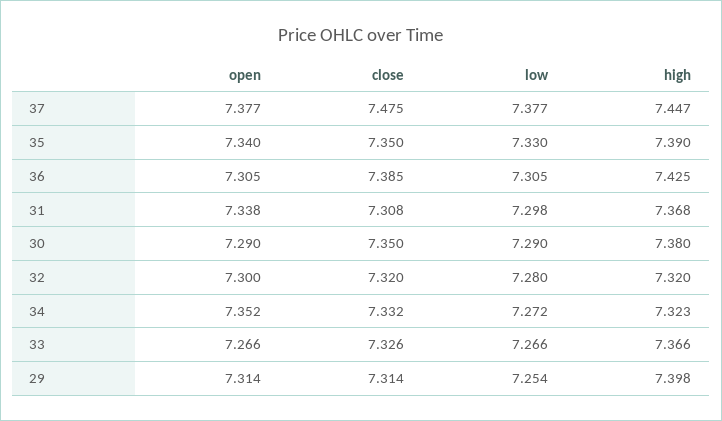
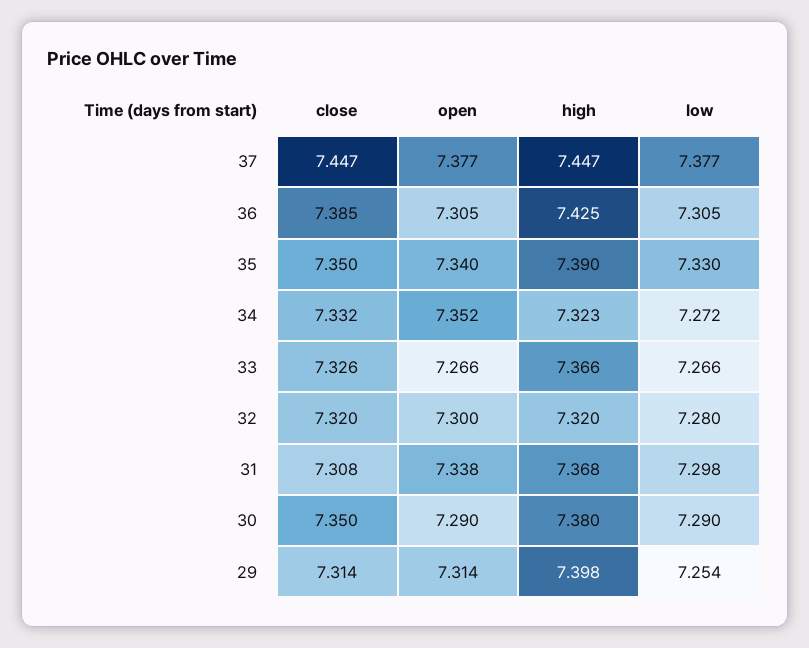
close, 37: 7.475 -> 7.447

